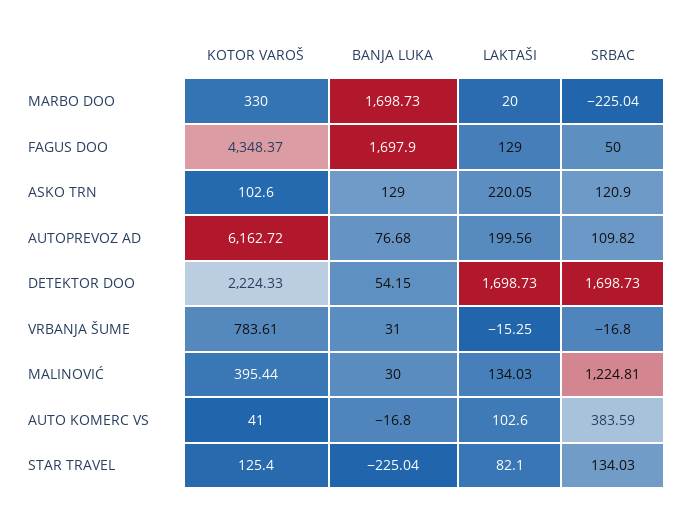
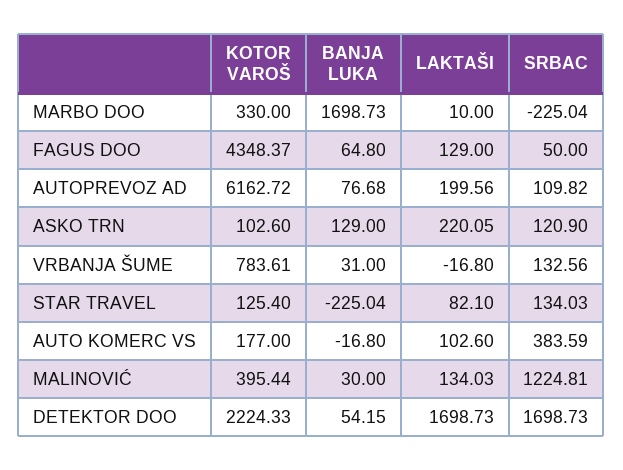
LAKTAŠI, MARBO DOO: 20 -> 10
BANJA LUKA, FAGUS DOO: 1697.9 -> 64.8
LAKTAŠI, VRBANJA ŠUME: -15.25 -> -16.8
SRBAC, VRBANJA ŠUME: -16.8 -> 132.56
KOTOR VAROŠ, AUTO KOMERC VS: 41 -> 177

